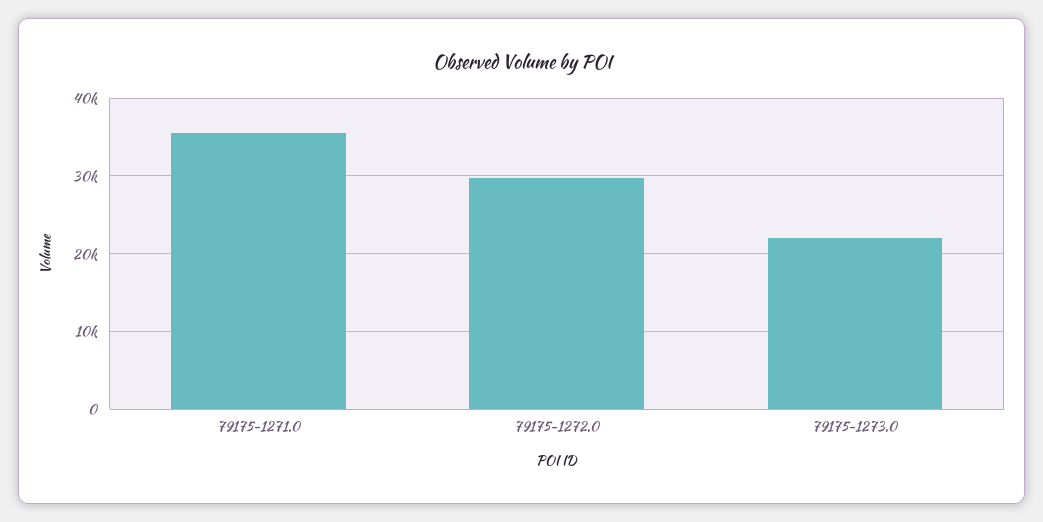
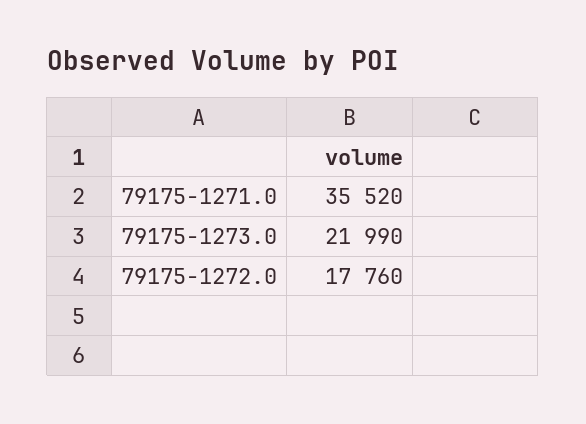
79175-1272.0: 30000 -> 17760

